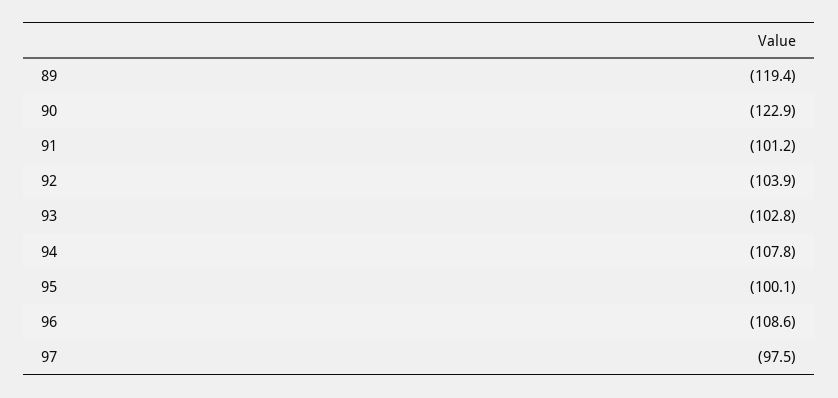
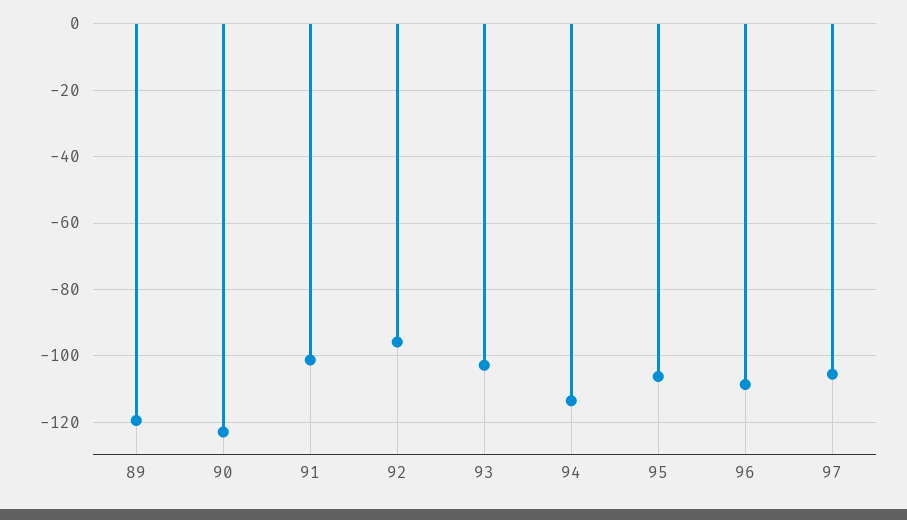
92: -103.9 -> -96
94: -107.8 -> -114
95: -100.1 -> -106
97: -97.5 -> -106

